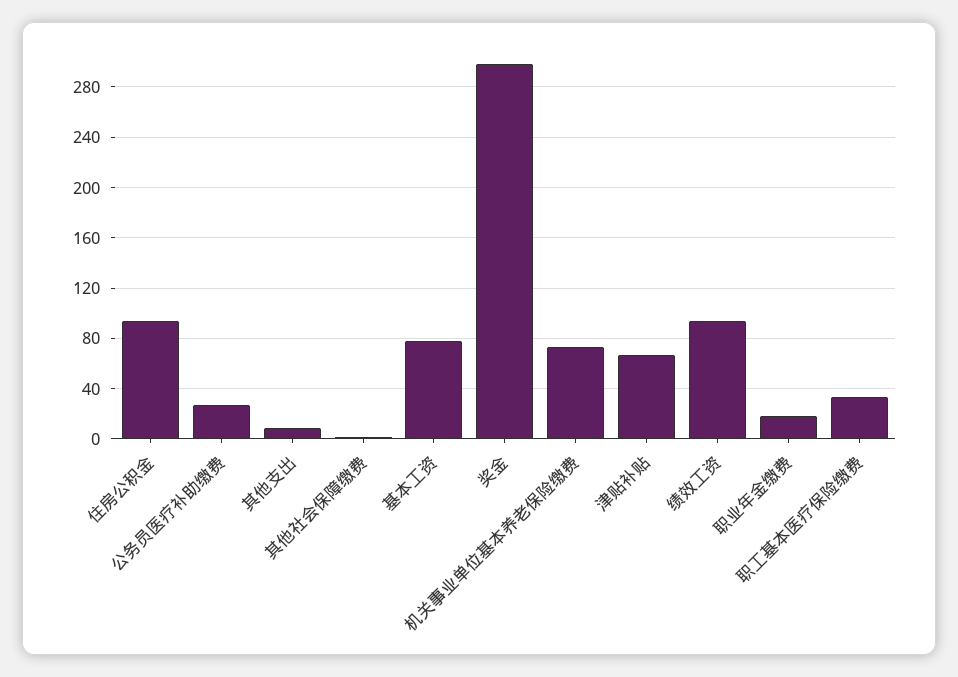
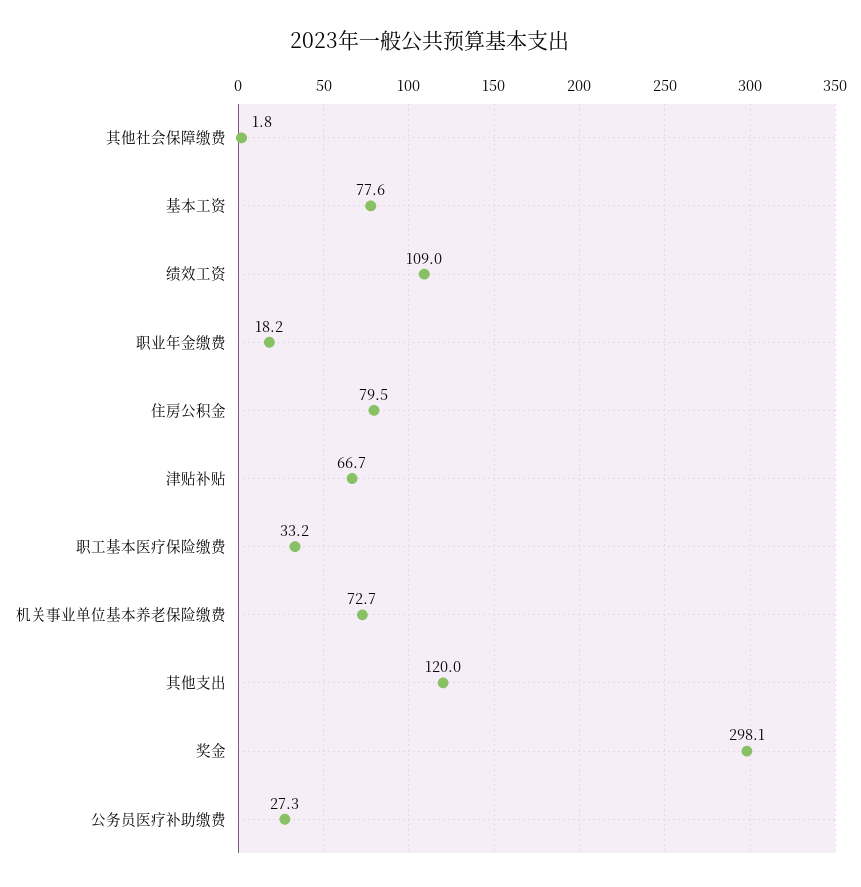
住房公积金: 95 -> 79.5
其他支出: 10 -> 120
绩效工资: 95 -> 109

